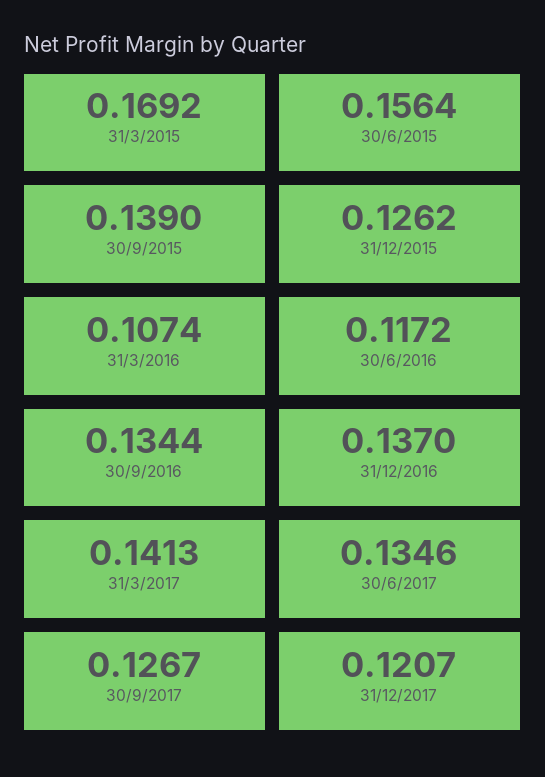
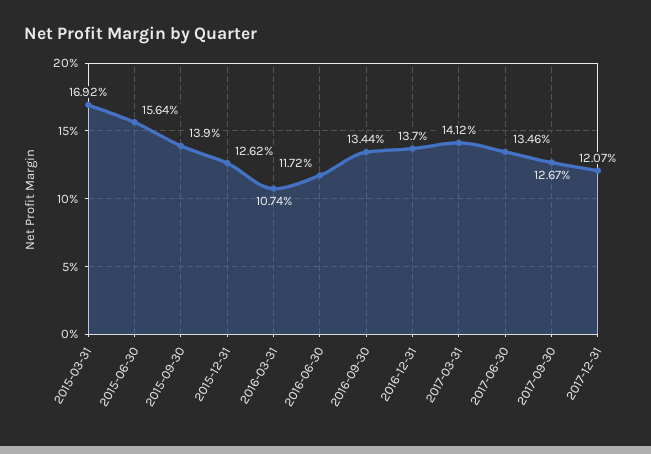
31/3/2017: 0.1413 -> 0.1412

